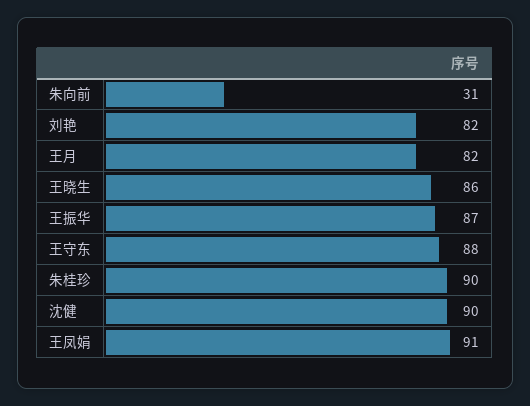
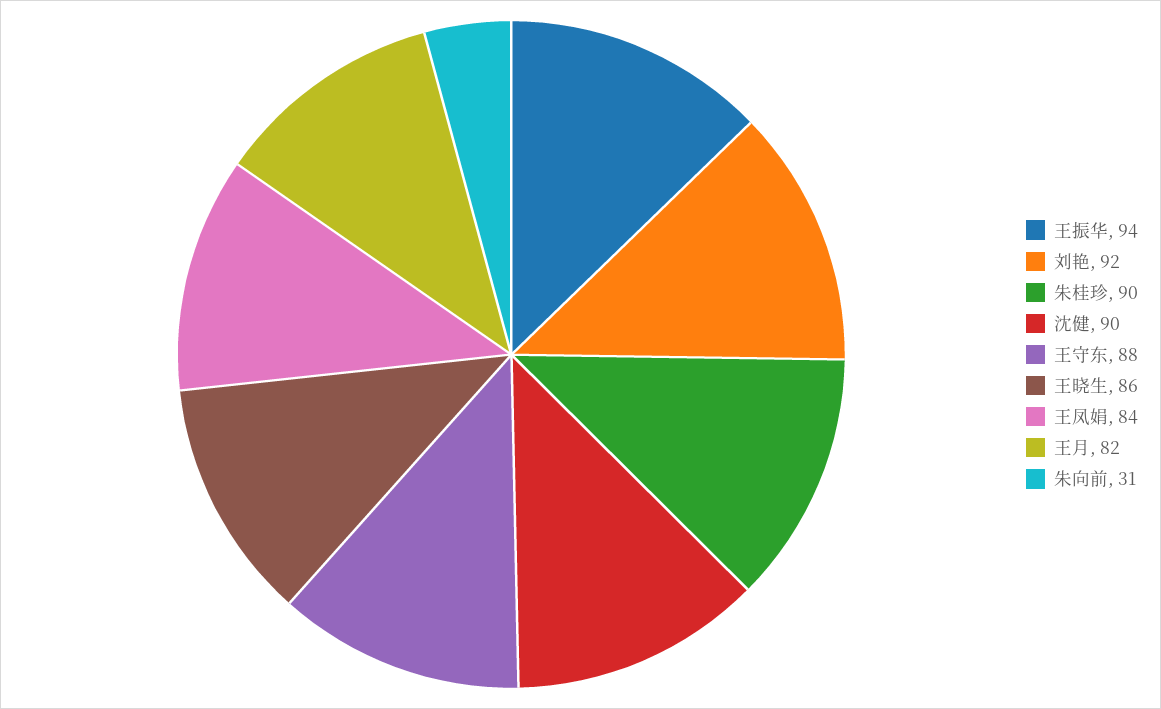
刘艳: 82 -> 92
王振华: 87 -> 94
王凤娟: 91 -> 84

